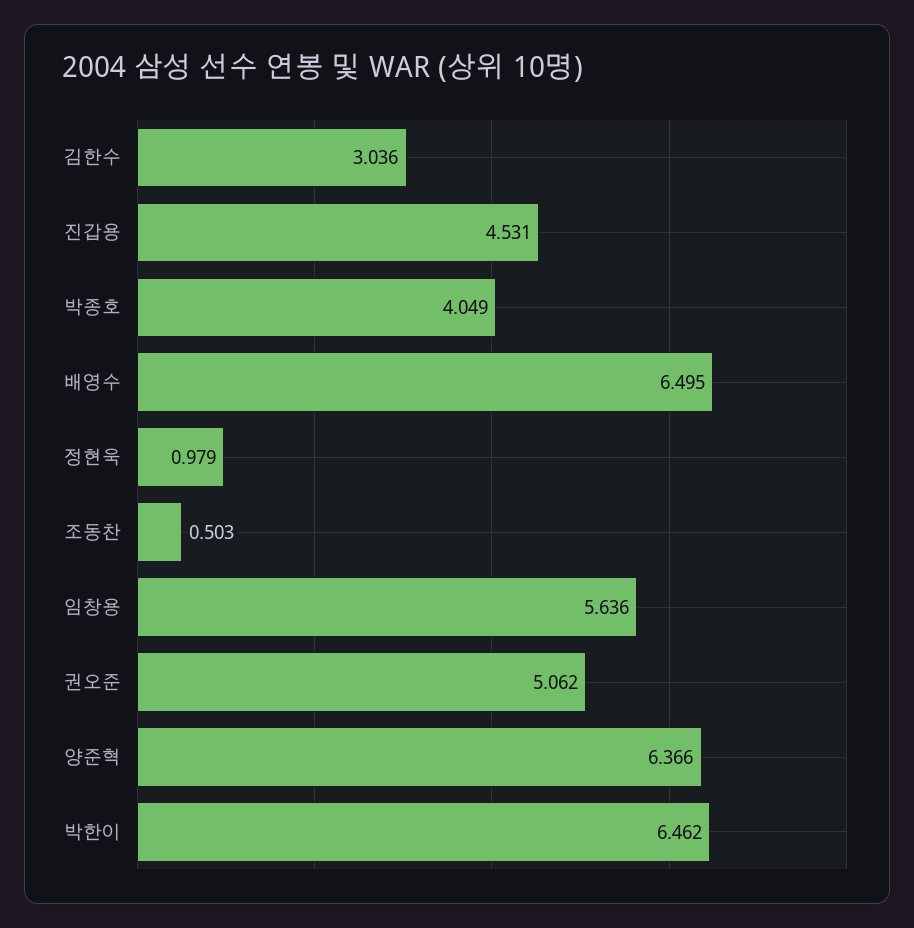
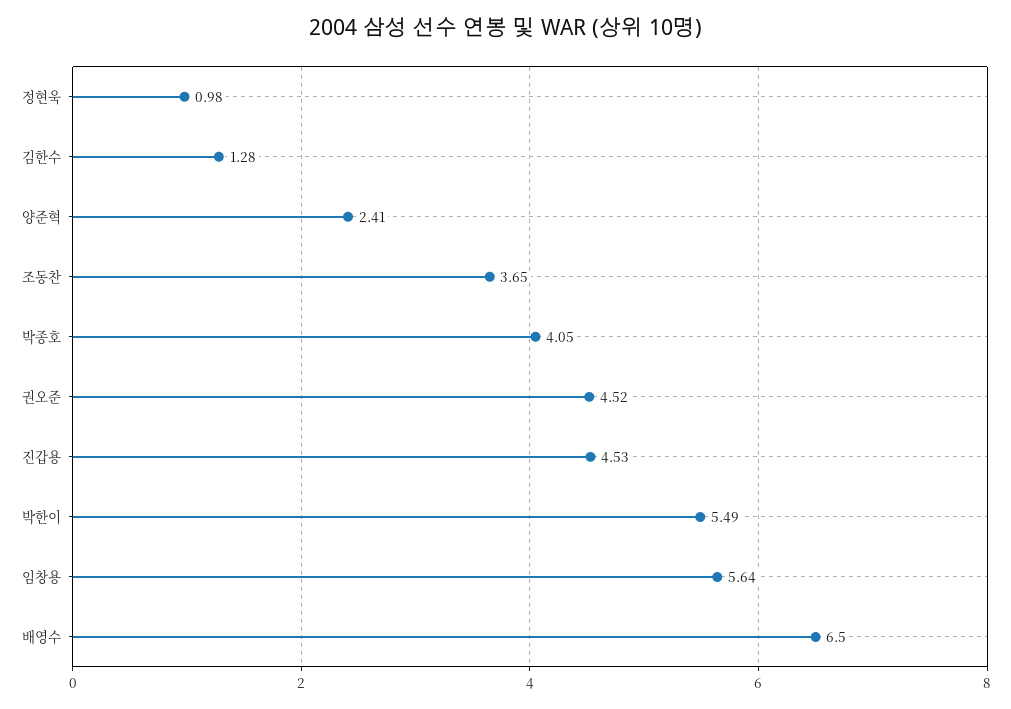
김한수: 3.036 -> 1.28
조동찬: 0.503 -> 3.65
권오준: 5.062 -> 4.52
양준혁: 6.366 -> 2.41
박한이: 6.462 -> 5.49

